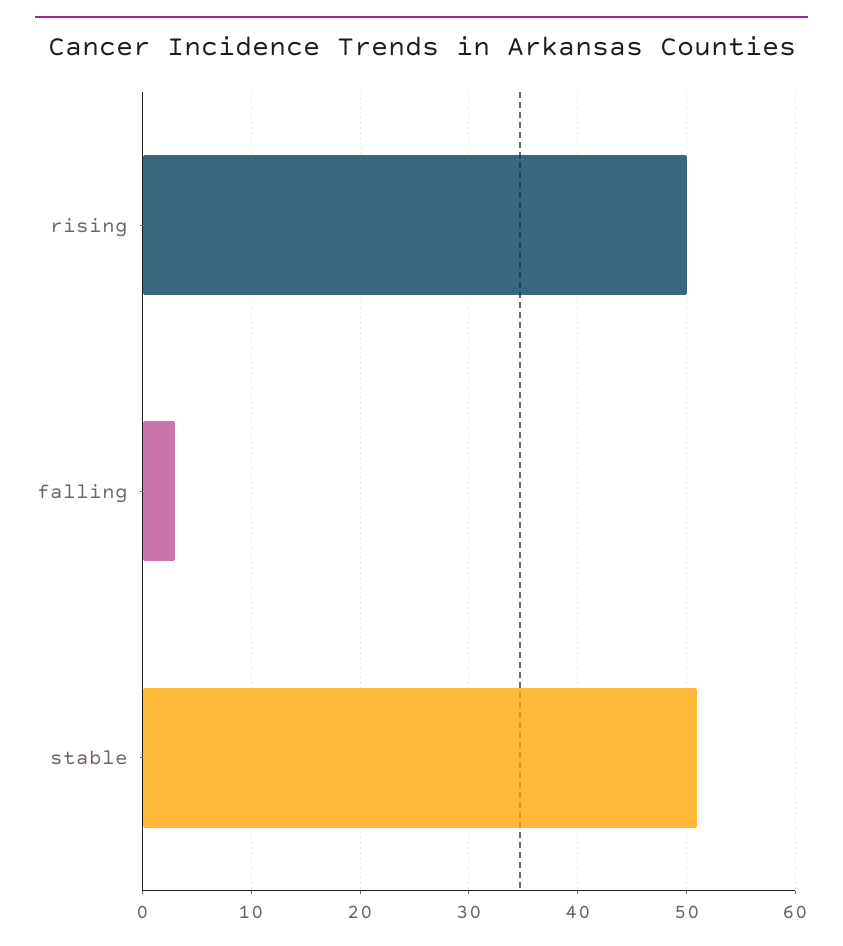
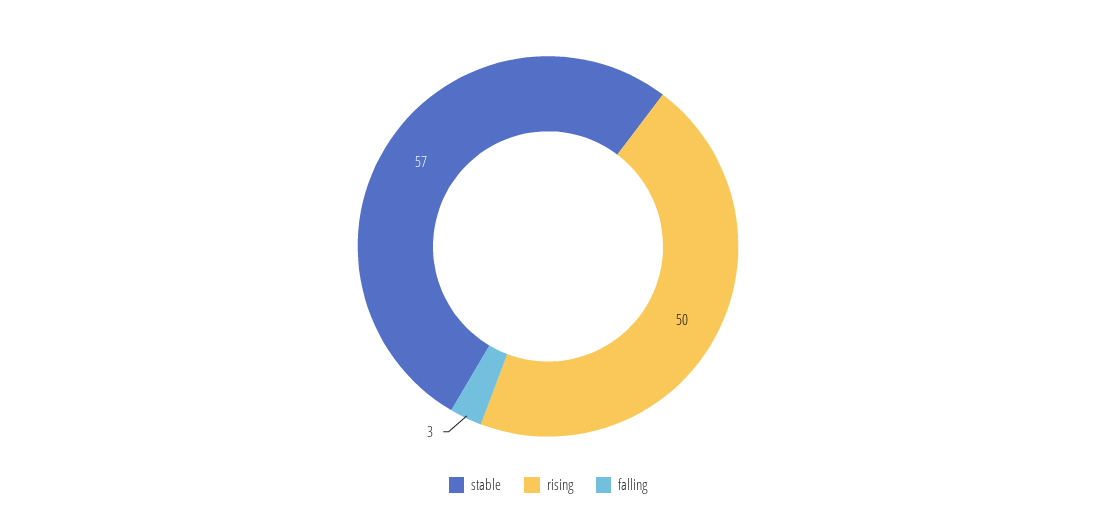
stable: 51 -> 57

